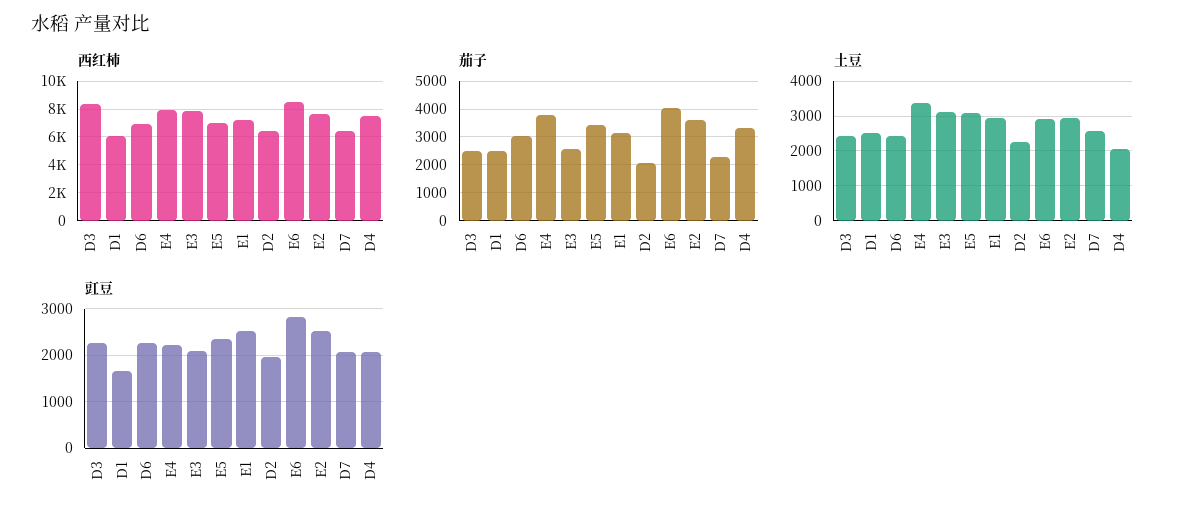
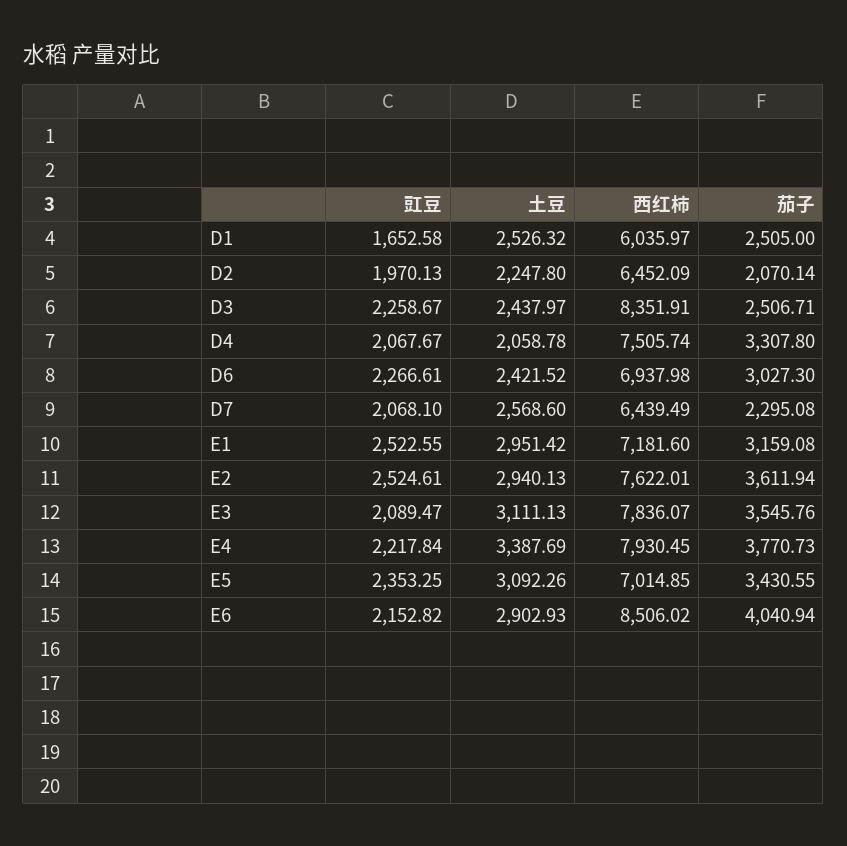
茄子, E3: 2500 -> 3545.76
豇豆, E6: 2800 -> 2152.82

